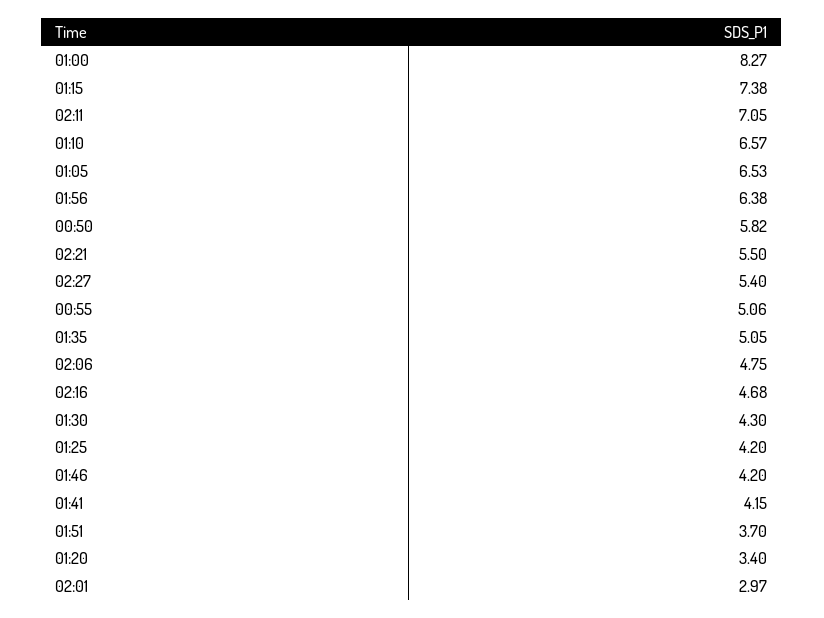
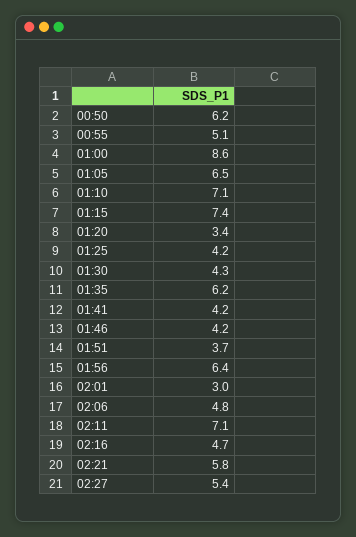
01:00: 8.27 -> 8.6
01:10: 6.57 -> 7.1
00:50: 5.82 -> 6.2
02:21: 5.5 -> 5.8
01:35: 5.05 -> 6.2

